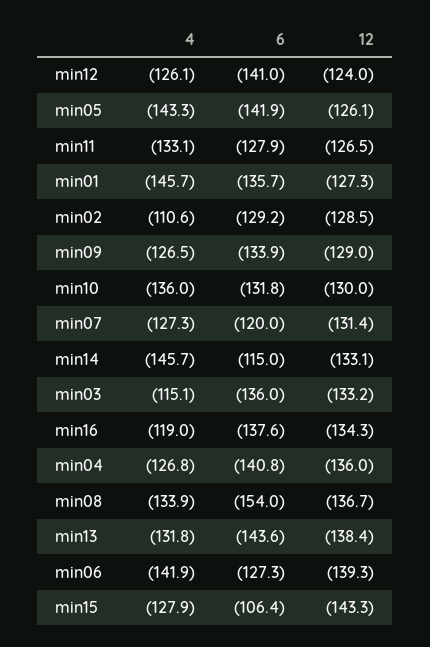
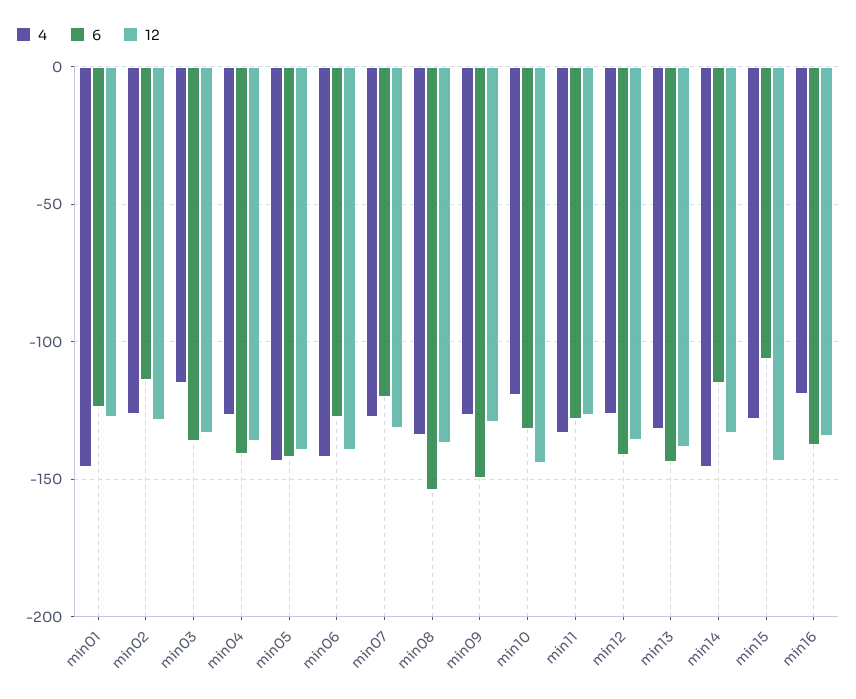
12, min12: -124 -> -135
12, min05: -126.1 -> -140
6, min01: -135.7 -> -125
4, min02: -110.6 -> -125
6, min02: -129.2 -> -115
6, min09: -133.9 -> -150
4, min10: -136 -> -120
12, min10: -130 -> -145

